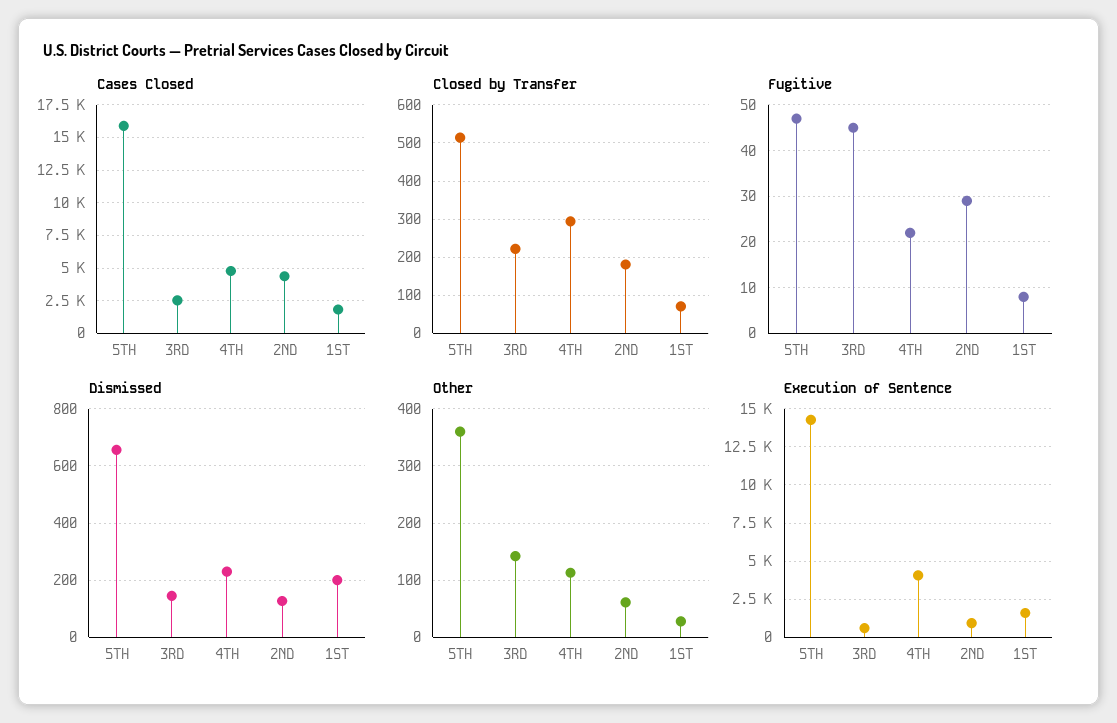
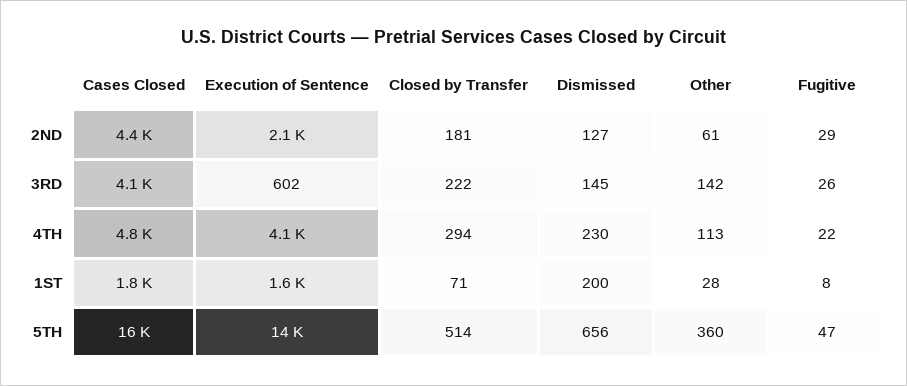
Cases Closed, 3RD: 2500 -> 4100
Fugitive, 3RD: 45 -> 26
Execution of Sentence, 2ND: 1000 -> 2100

